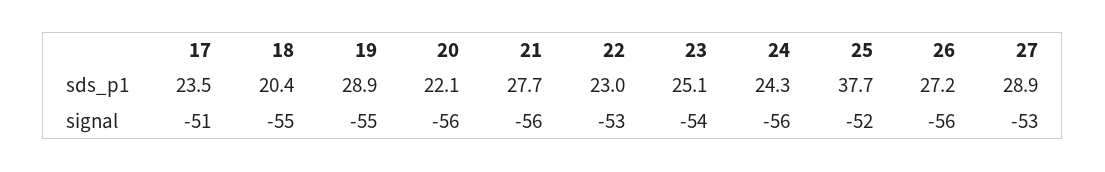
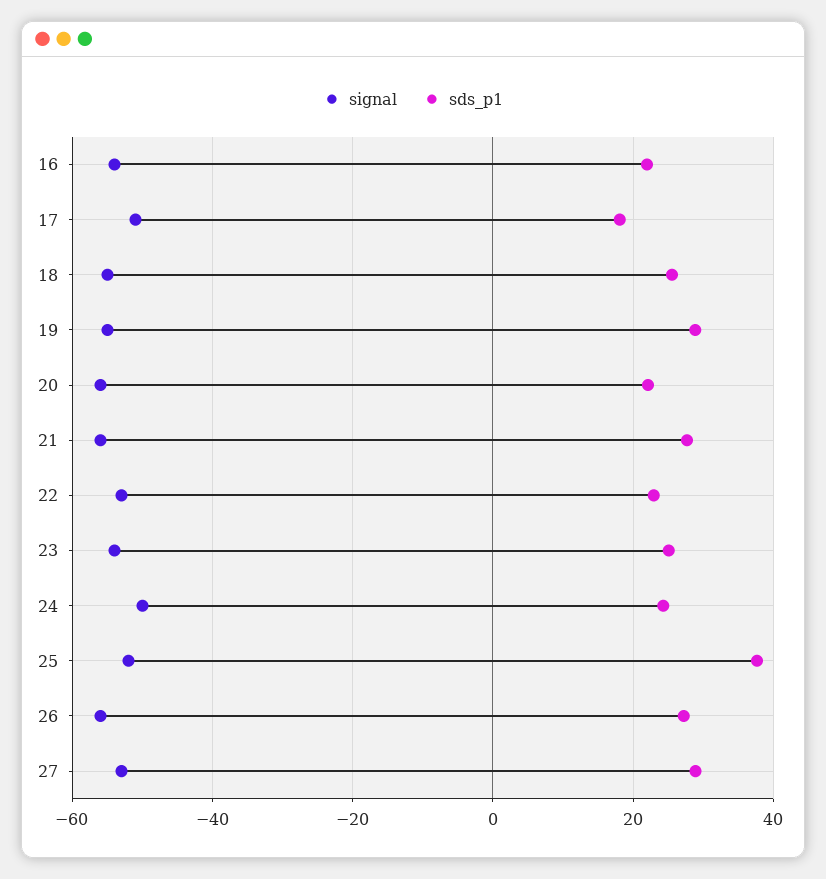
sds_p1, 17: 23.5 -> 18
sds_p1, 18: 20.4 -> 26
signal, 24: -56 -> -50
signal, 16: none -> -54
sds_p1, 16: none -> 22

